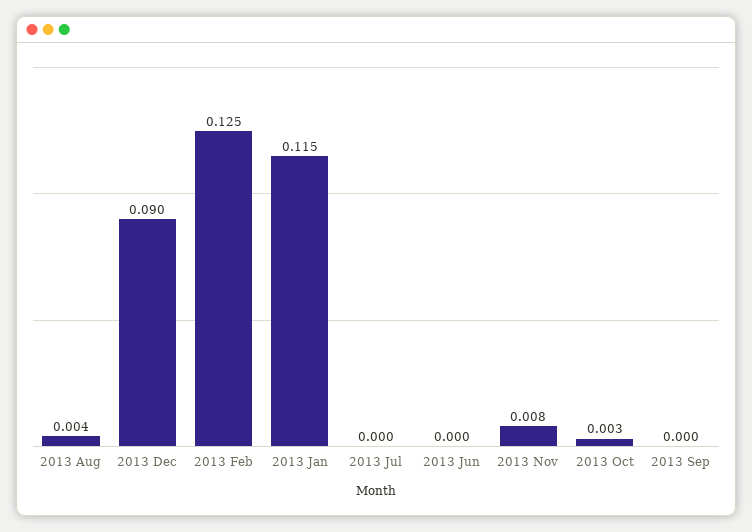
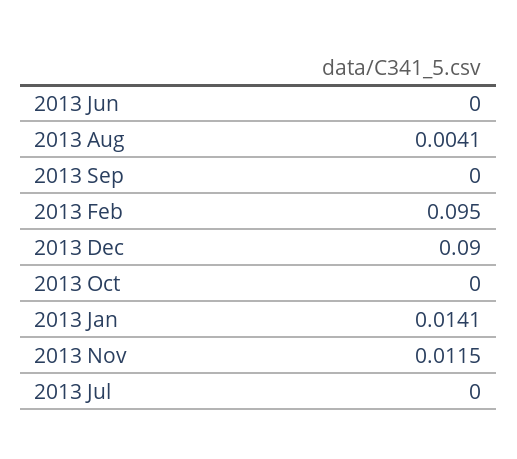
2013 Feb: 0.125 -> 0.095
2013 Jan: 0.115 -> 0.0141
2013 Nov: 0.008 -> 0.0115
2013 Oct: 0.003 -> 0

